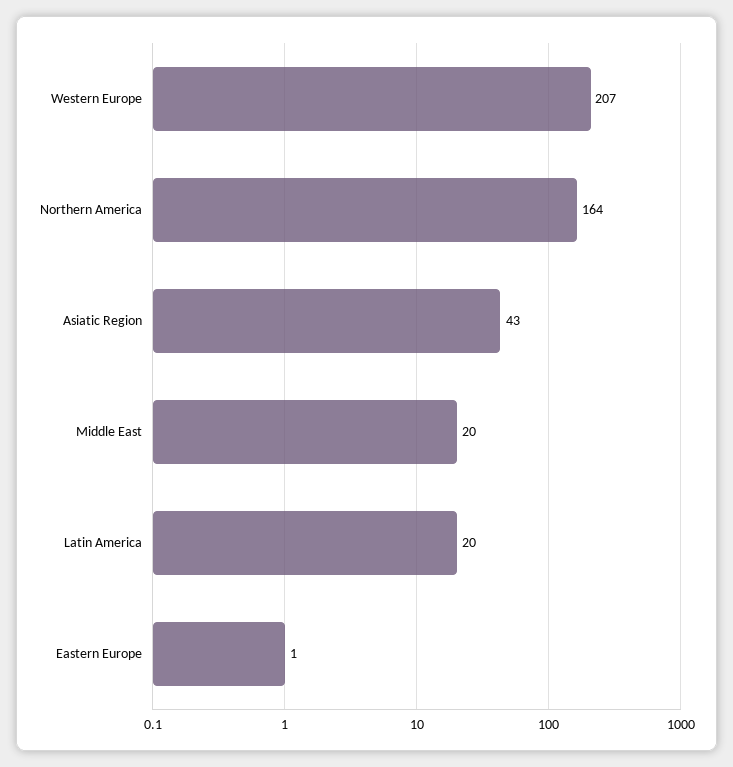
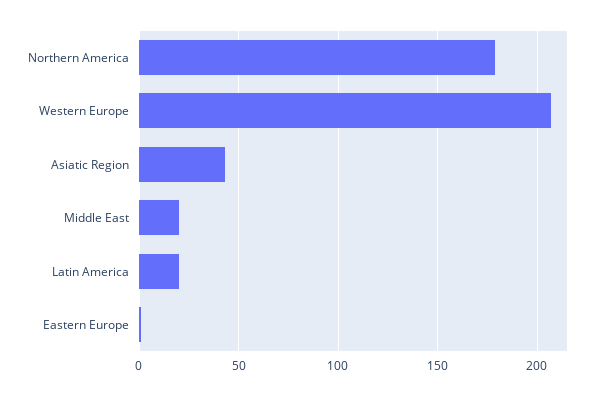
Northern America: 164 -> 180

